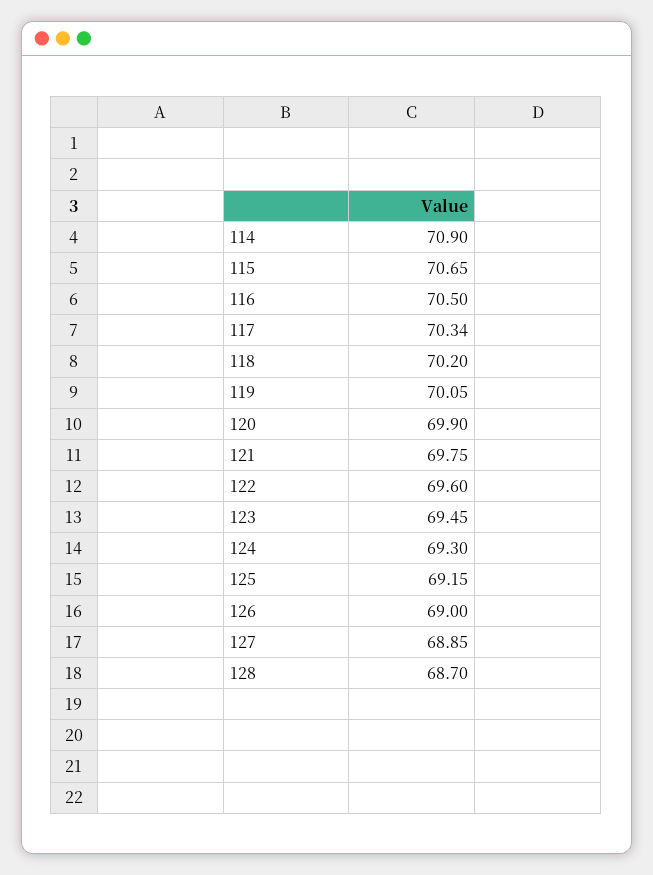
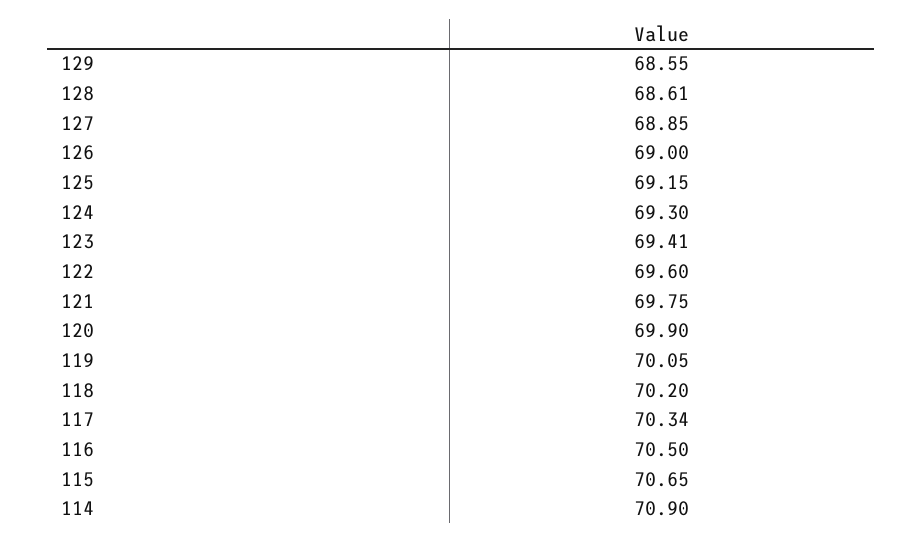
123: 69.45 -> 69.41
128: 68.7 -> 68.61
129: none -> 68.55

